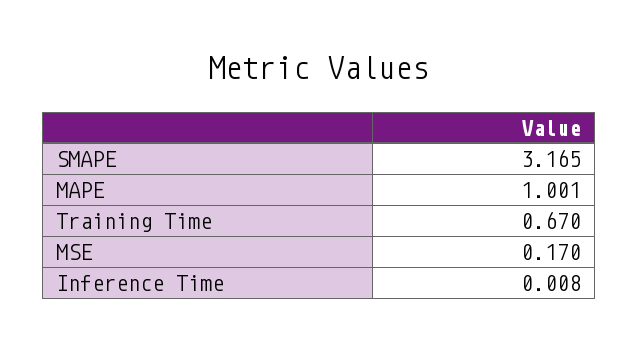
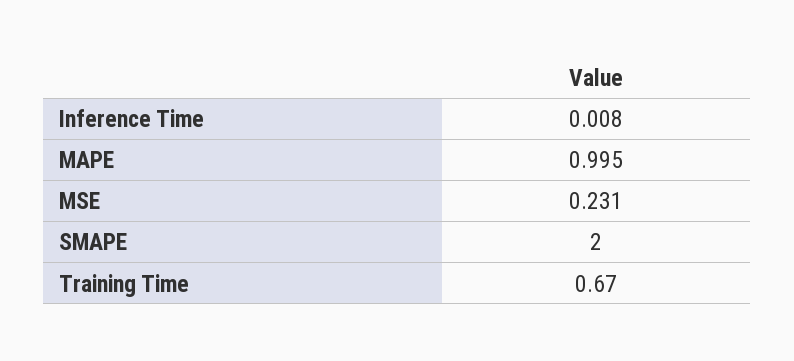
SMAPE: 3.165 -> 2
MAPE: 1.001 -> 0.995
MSE: 0.17 -> 0.231

